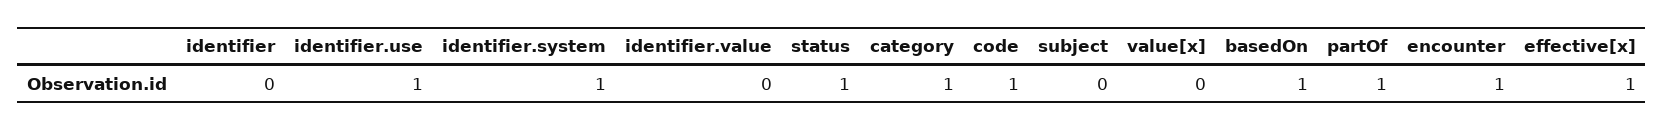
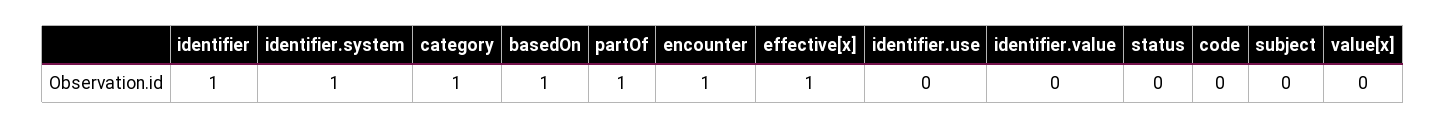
identifier: 0 -> 1
identifier.use: 1 -> 0
status: 1 -> 0
code: 1 -> 0

